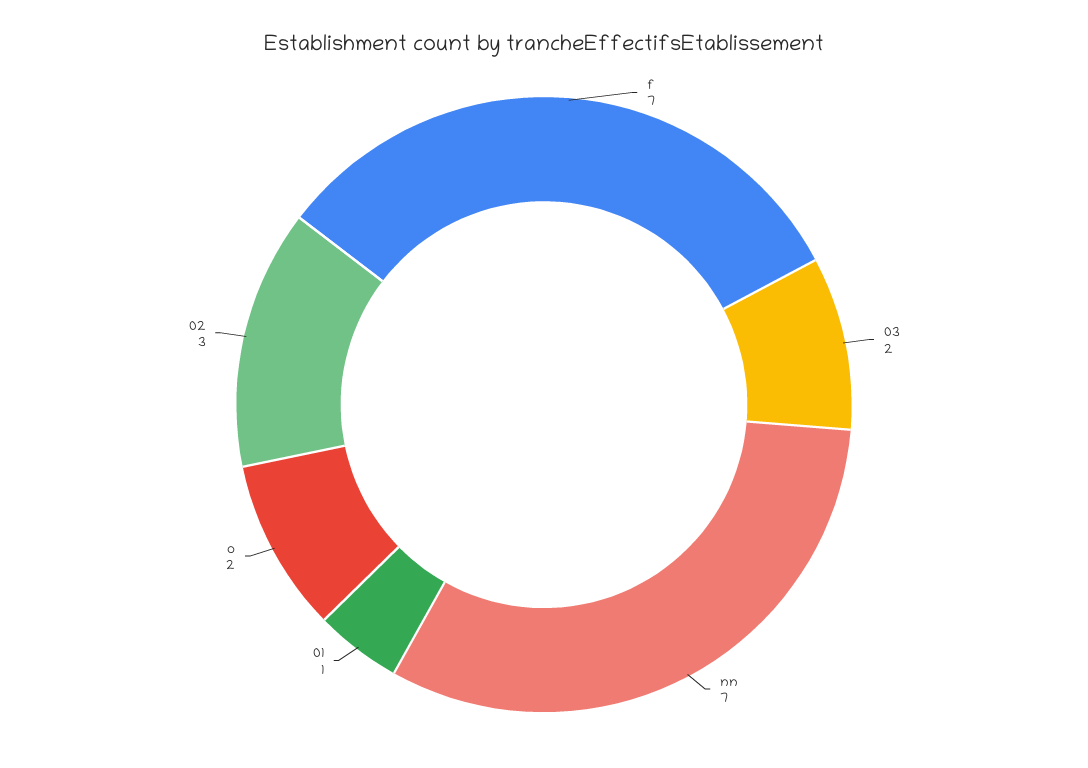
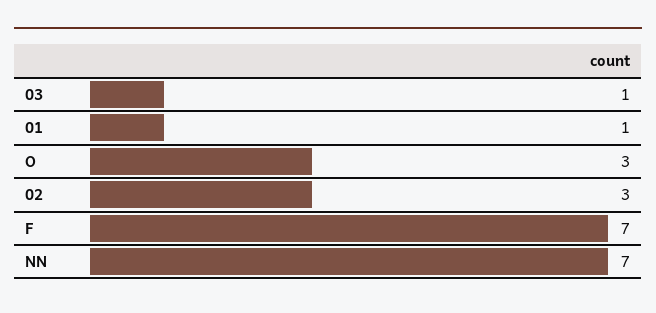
03: 2 -> 1
o: 2 -> 3

